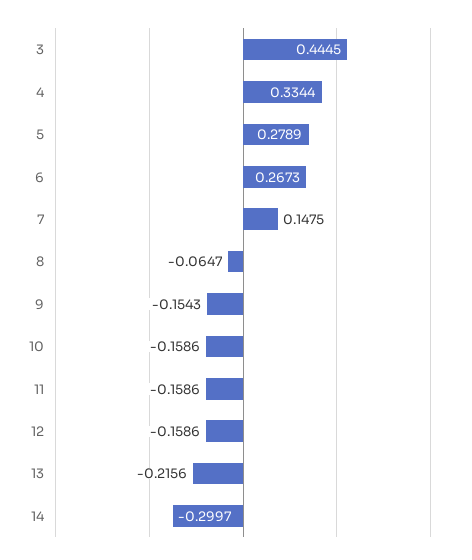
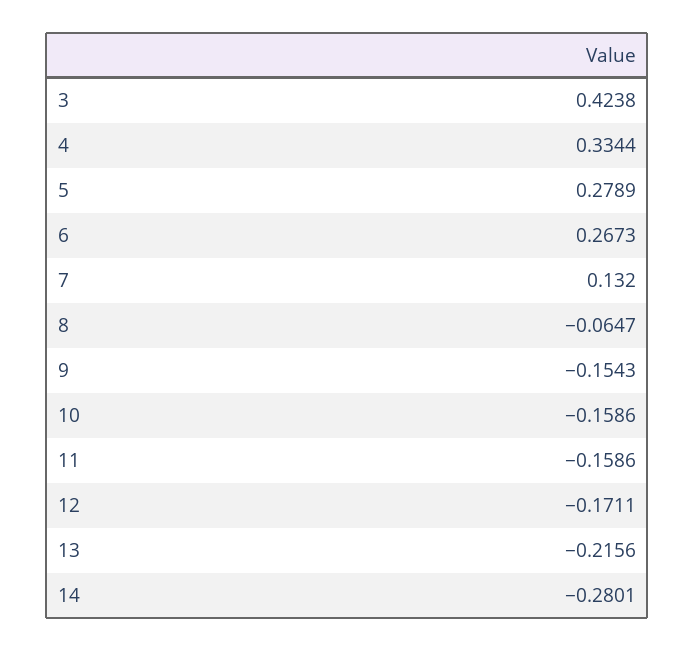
3: 0.4445 -> 0.4238
7: 0.1475 -> 0.132
12: -0.1586 -> -0.1711
14: -0.2997 -> -0.2801

